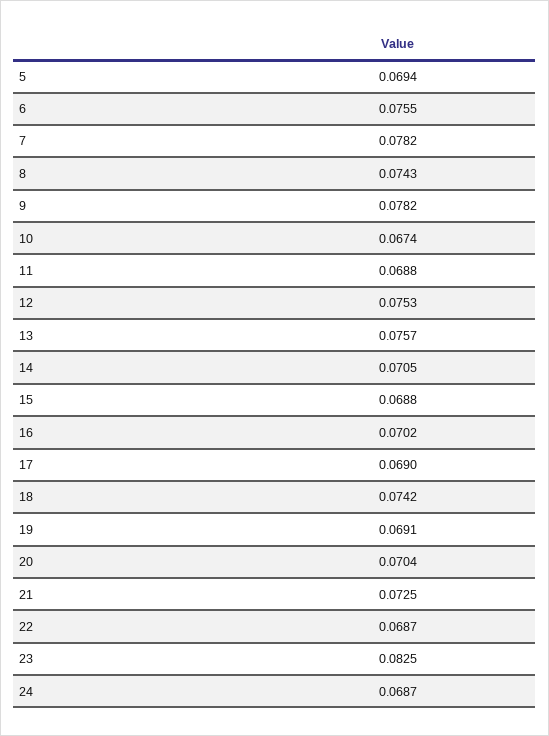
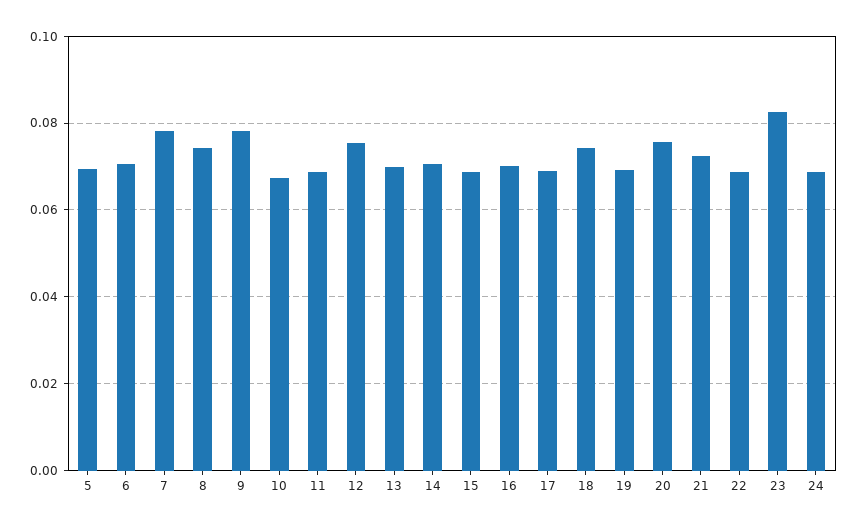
6: 0.0755 -> 0.07
13: 0.0757 -> 0.07
20: 0.0704 -> 0.076

